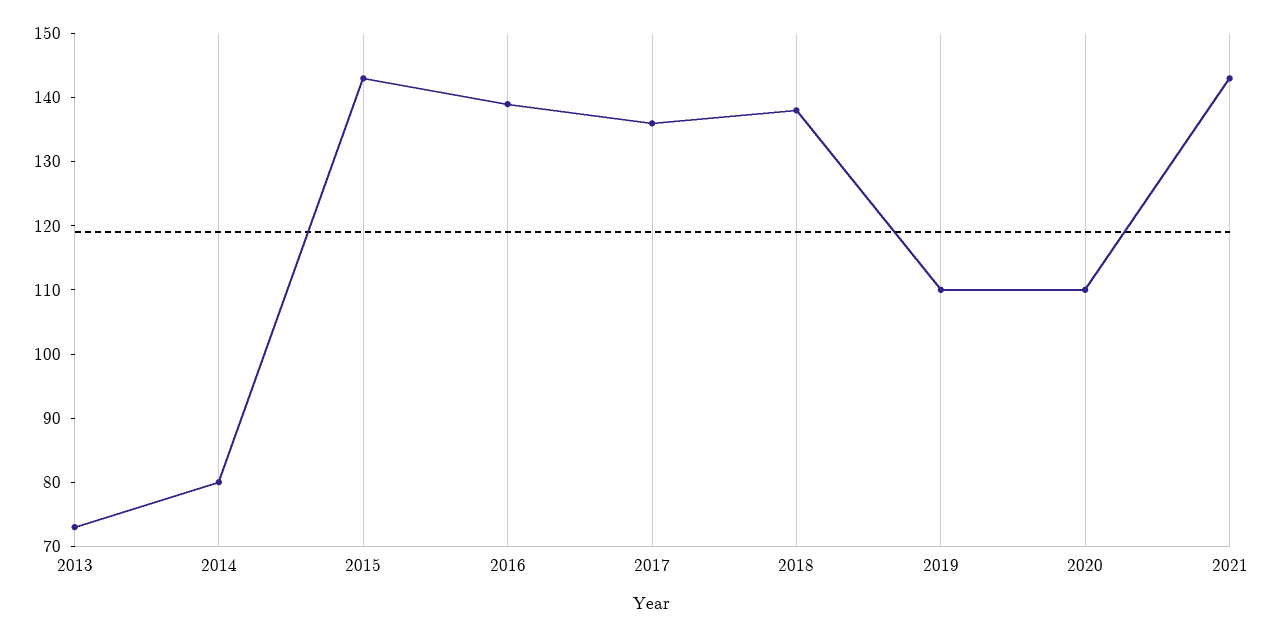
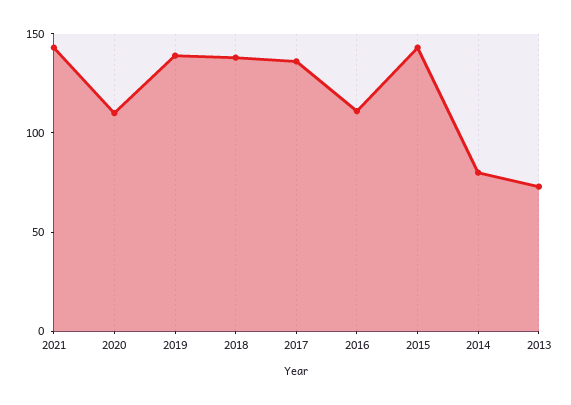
2016: 140 -> 110
2019: 110 -> 140

